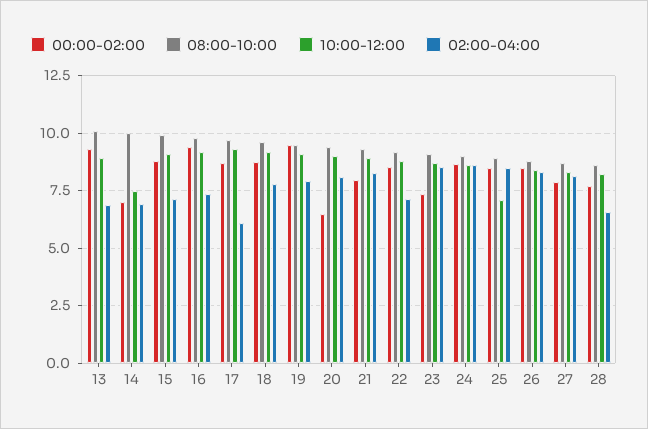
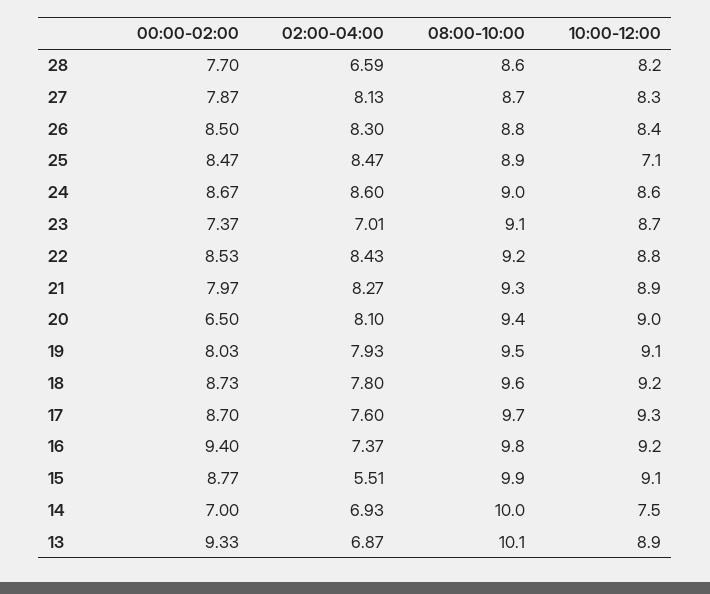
02:00-04:00, 15: 7 -> 5.51
02:00-04:00, 17: 6 -> 7.6
00:00-02:00, 19: 9.5 -> 8.03
02:00-04:00, 22: 7 -> 8.43
02:00-04:00, 23: 8.5 -> 7.01

